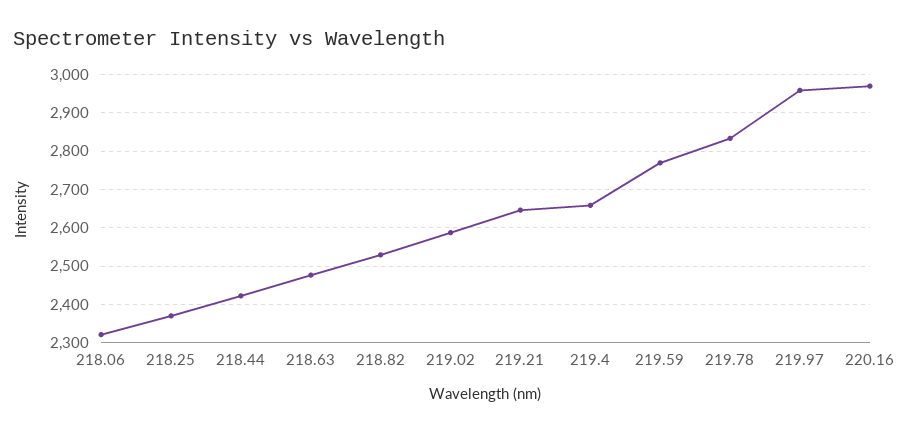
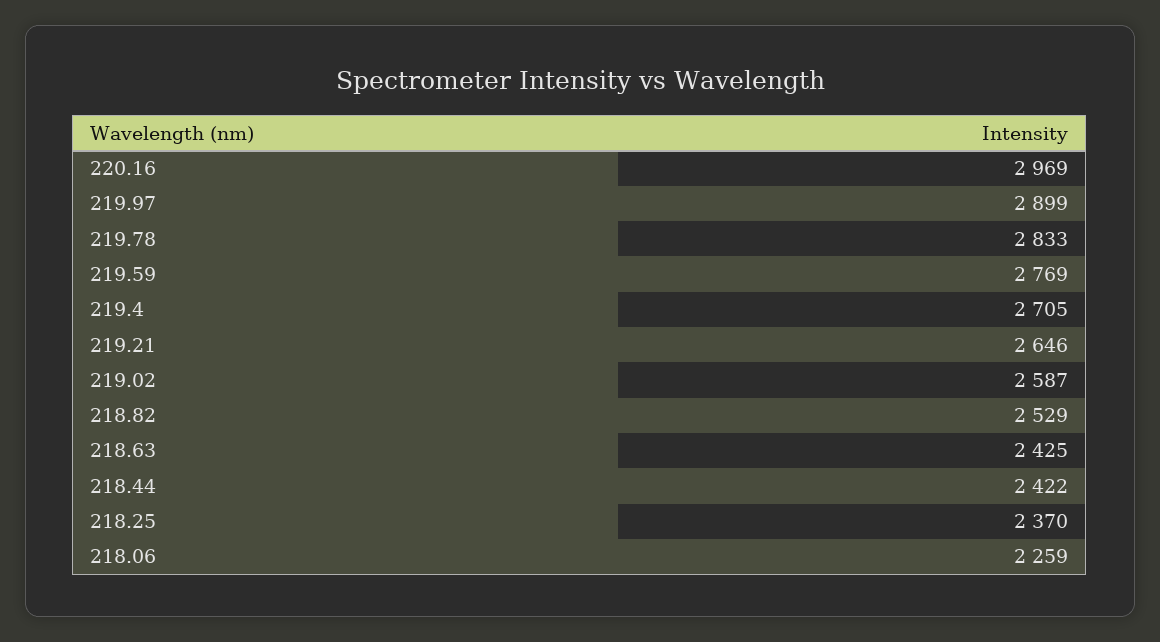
218.06: 2320 -> 2259
218.63: 2480 -> 2425
219.4: 2660 -> 2705
219.97: 2960 -> 2899

